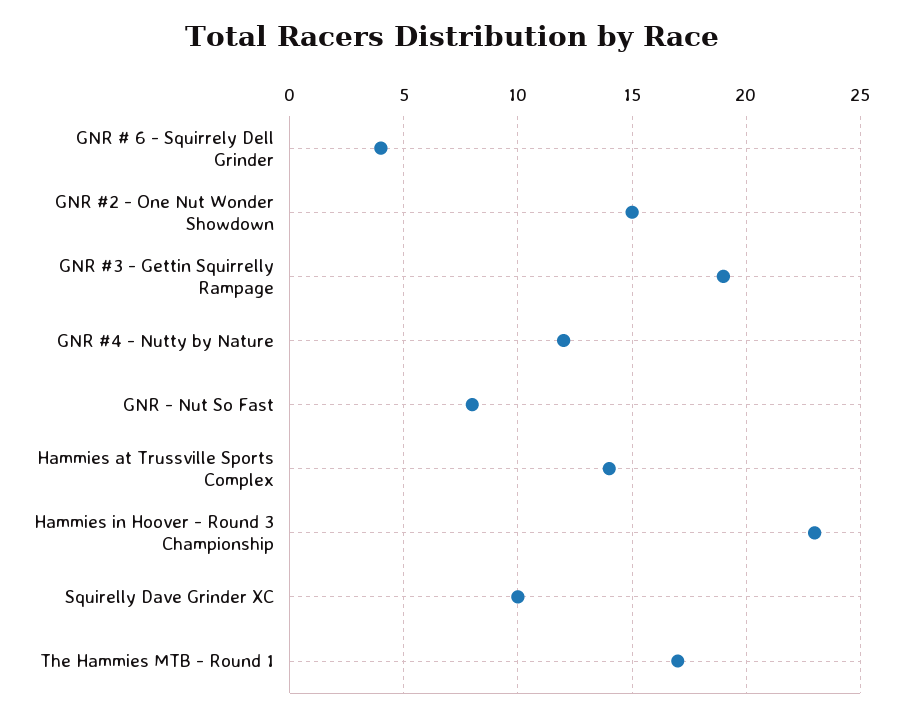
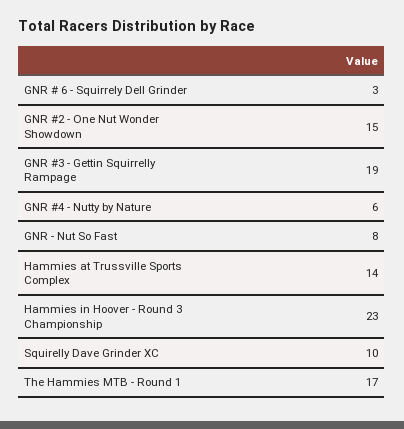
GNR # 6 - Squirrely Dell Grinder: 4 -> 3
GNR #4 - Nutty by Nature: 12 -> 6

